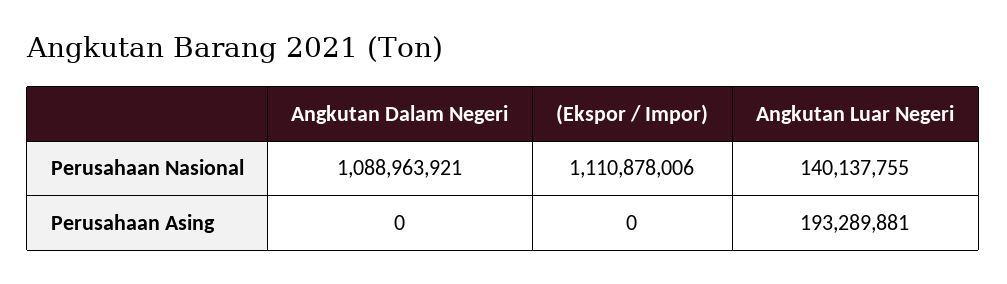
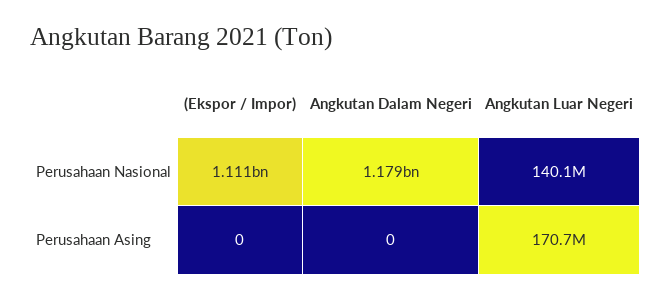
Angkutan Dalam Negeri, Perusahaan Nasional: 1088963921 -> 1179000000
Angkutan Luar Negeri, Perusahaan Asing: 193289881 -> 170700000

